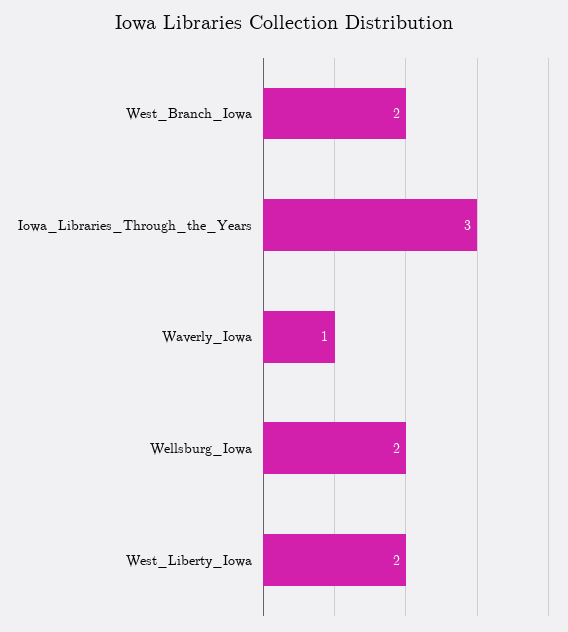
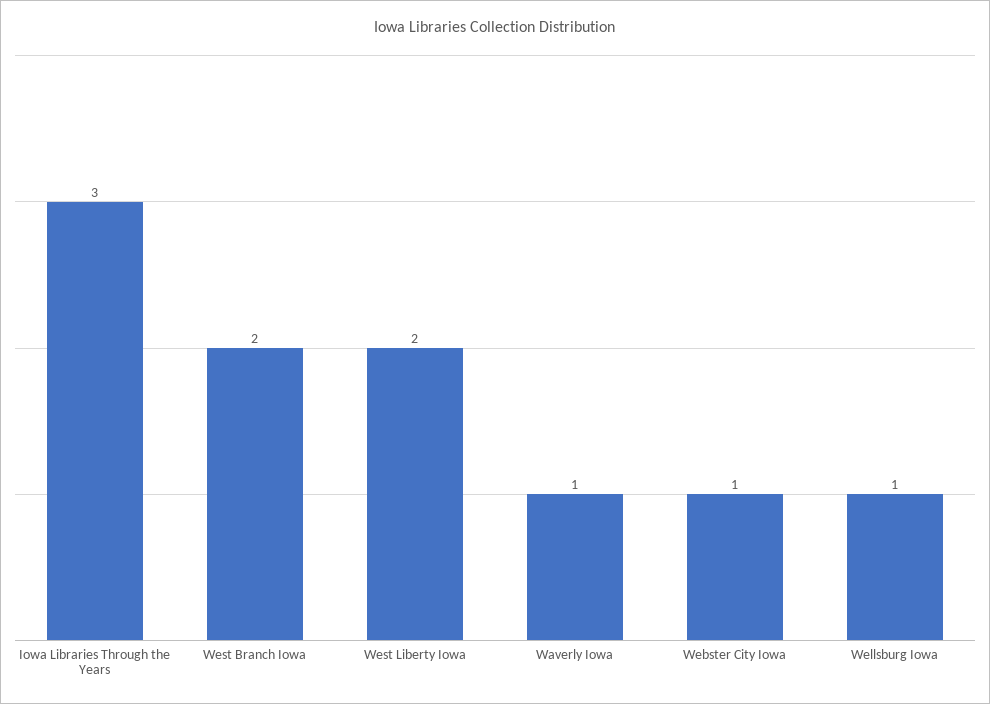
Wellsburg_Iowa: 2 -> 1
Webster City Iowa: none -> 1

